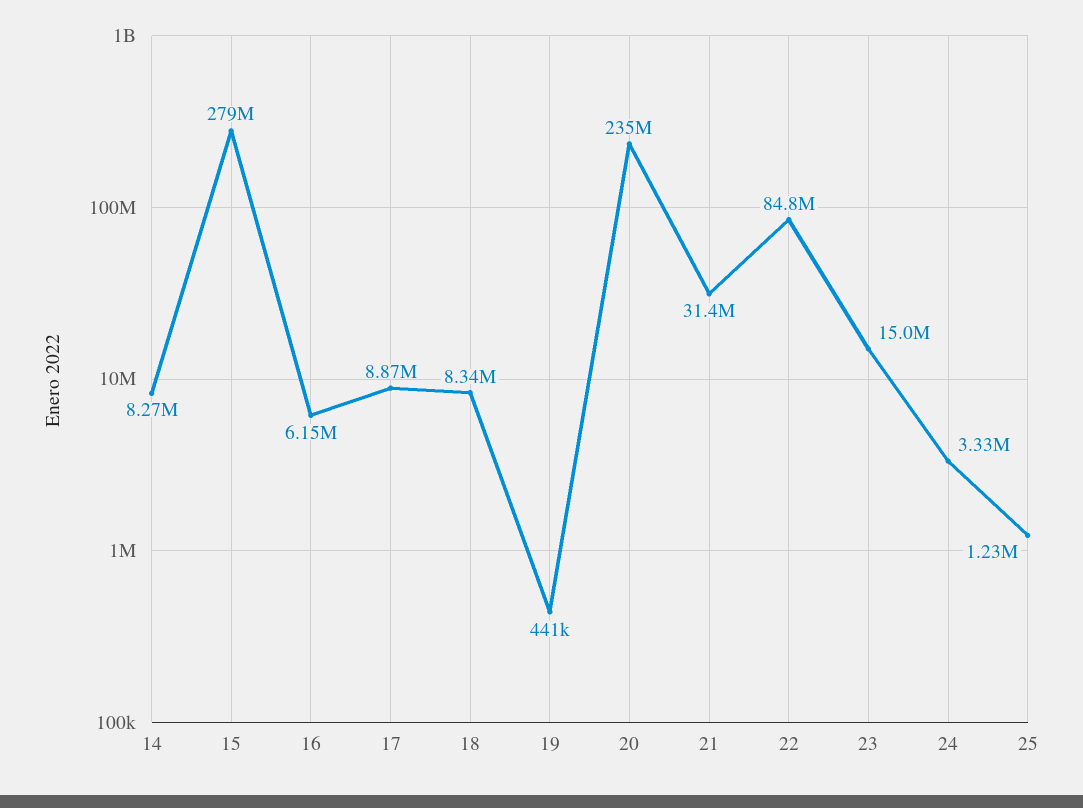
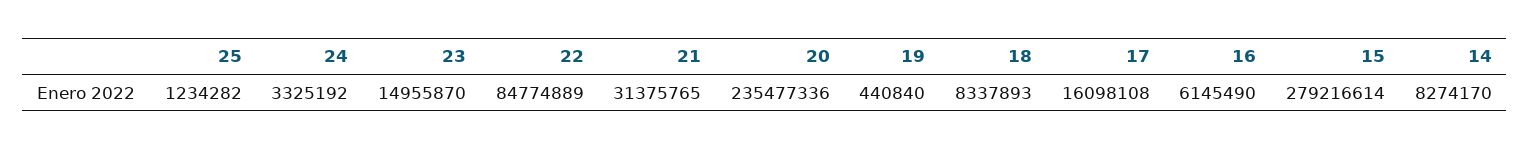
17: 8870000 -> 16098108

